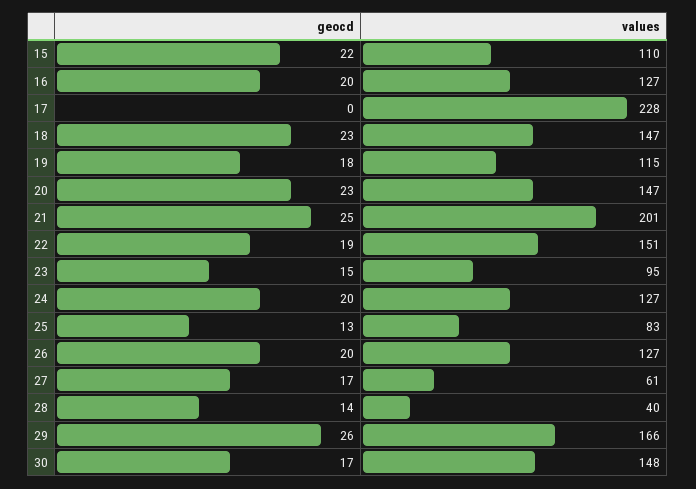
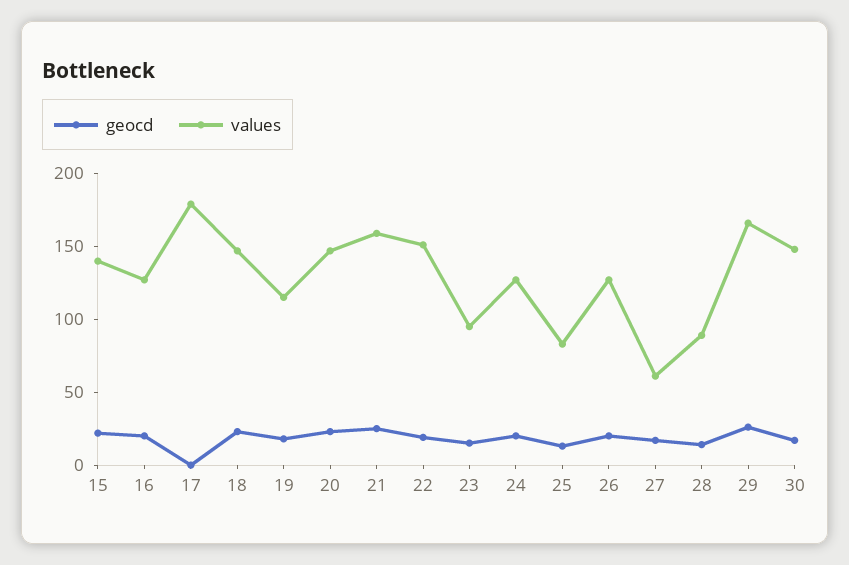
values, 15: 110 -> 140
values, 17: 228 -> 180
values, 21: 201 -> 160
values, 28: 40 -> 90

